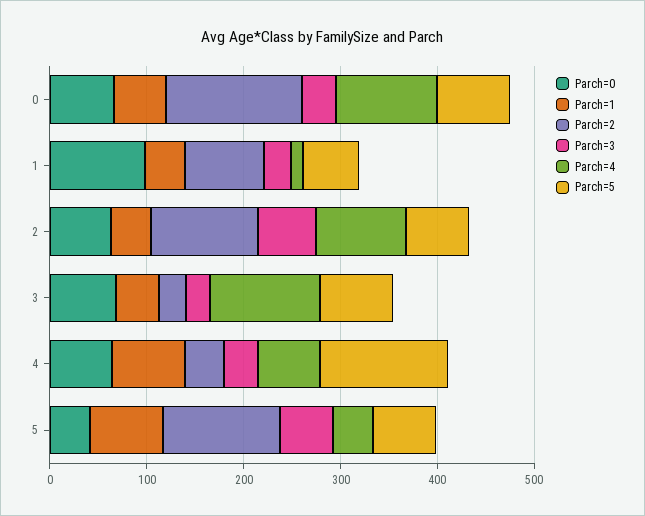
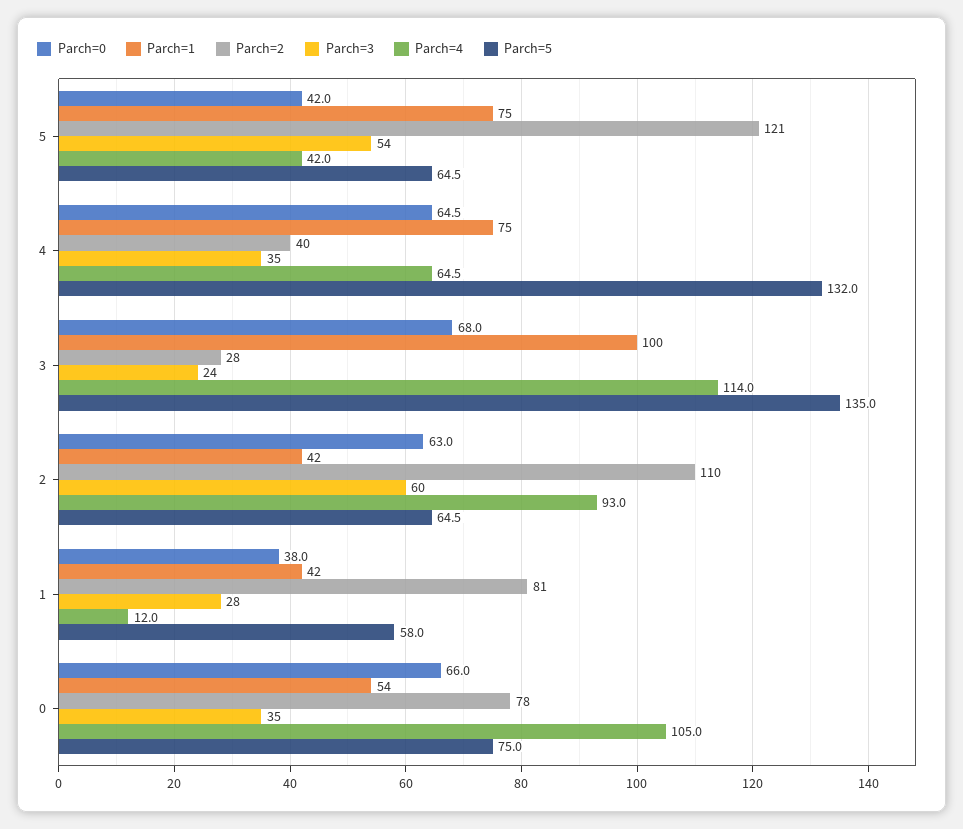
Parch=2, 0: 140 -> 78
Parch=0, 1: 100 -> 38
Parch=1, 3: 40 -> 100
Parch=5, 3: 80 -> 135

